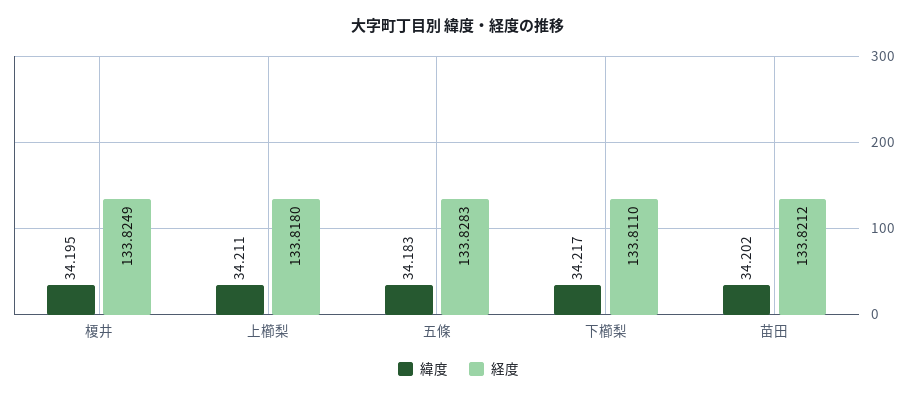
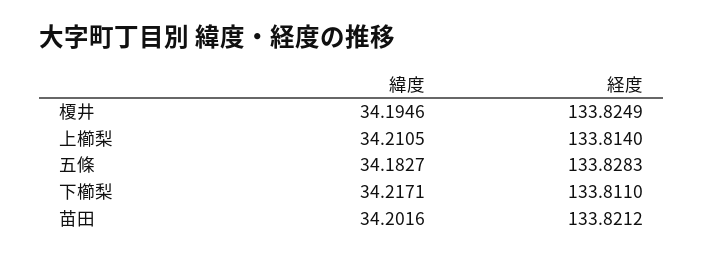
経度, 上櫛梨: 133.818 -> 133.814

